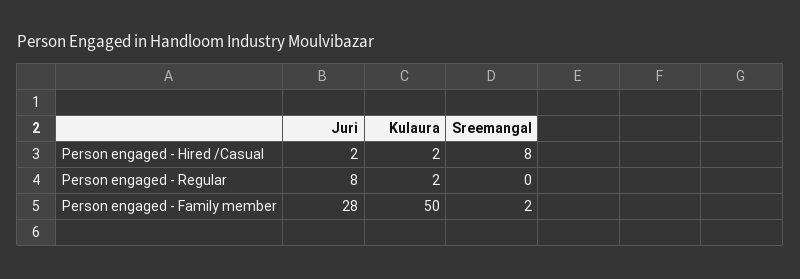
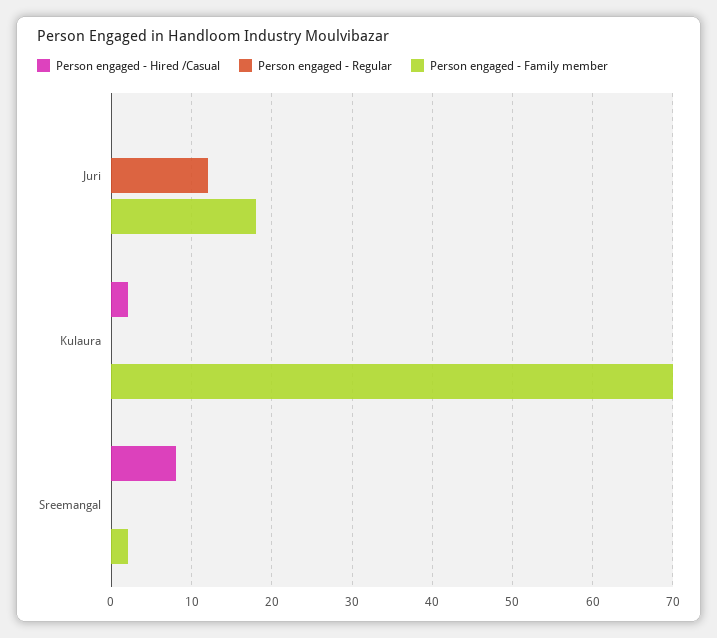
Person engaged - Hired /Casual, Juri: 2 -> 0
Person engaged - Regular, Juri: 8 -> 12
Person engaged - Regular, Kulaura: 2 -> 0
Person engaged - Family member, Juri: 28 -> 18
Person engaged - Family member, Kulaura: 50 -> 70

